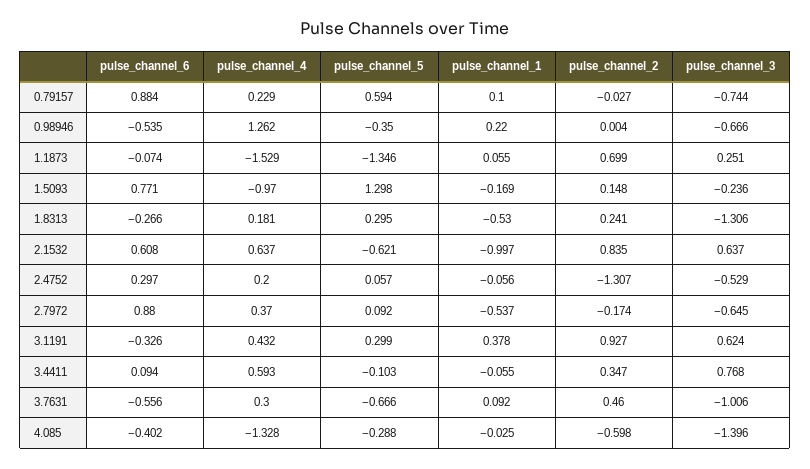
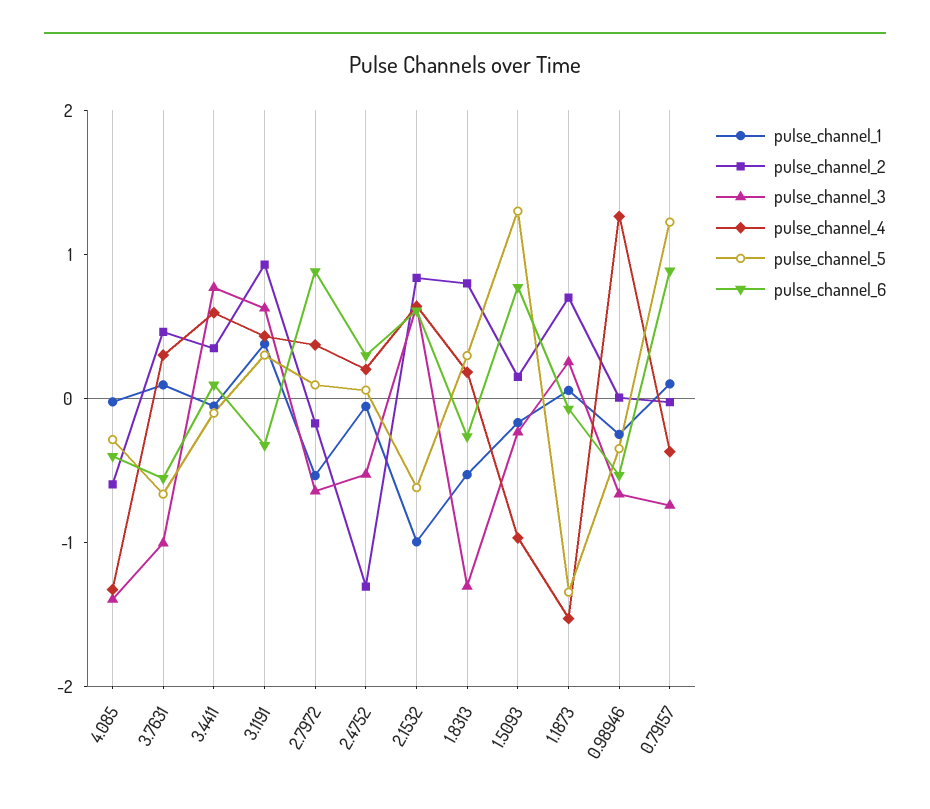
pulse_channel_4, 0.79157: 0.229 -> -0.4
pulse_channel_5, 0.79157: 0.594 -> 1.2
pulse_channel_1, 0.98946: 0.22 -> -0.2
pulse_channel_2, 1.8313: 0.241 -> 0.8

